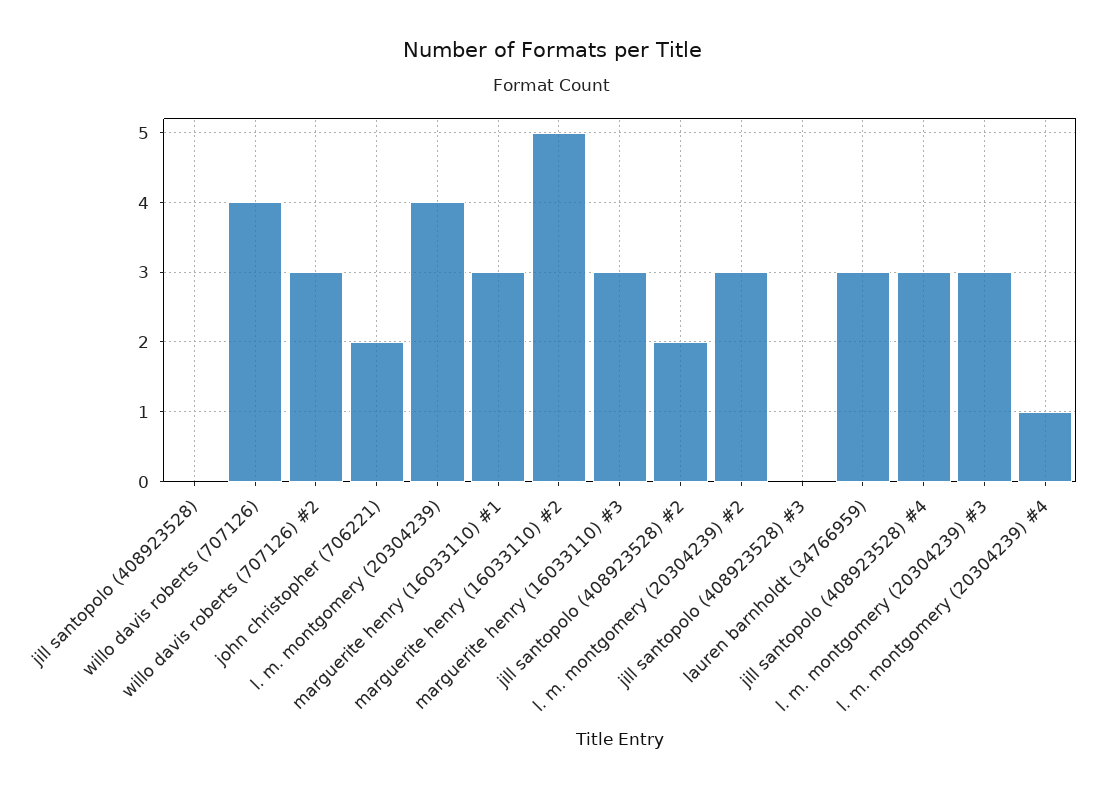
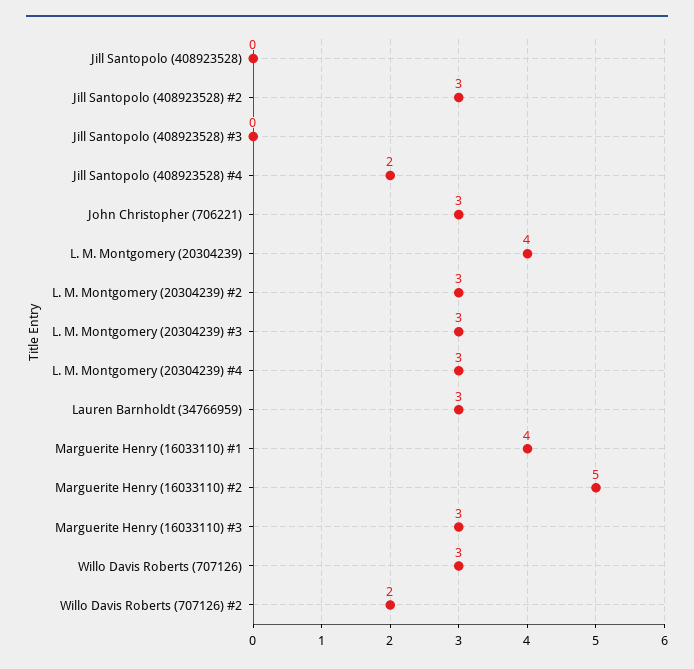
willo davis roberts (707126): 4 -> 3
willo davis roberts (707126) #2: 3 -> 2
john christopher (706221): 2 -> 3
marguerite henry (16033110) #1: 3 -> 4
jill santopolo (408923528) #2: 2 -> 3
jill santopolo (408923528) #4: 3 -> 2
l. m. montgomery (20304239) #4: 1 -> 3

